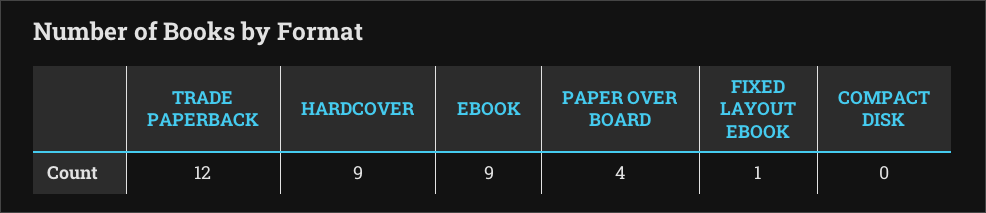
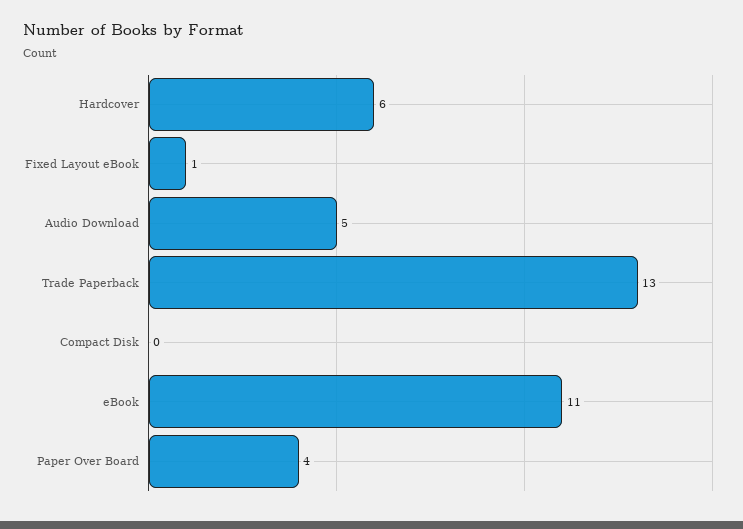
TRADE PAPERBACK: 12 -> 13
HARDCOVER: 9 -> 6
EBOOK: 9 -> 11
Audio Download: none -> 5

